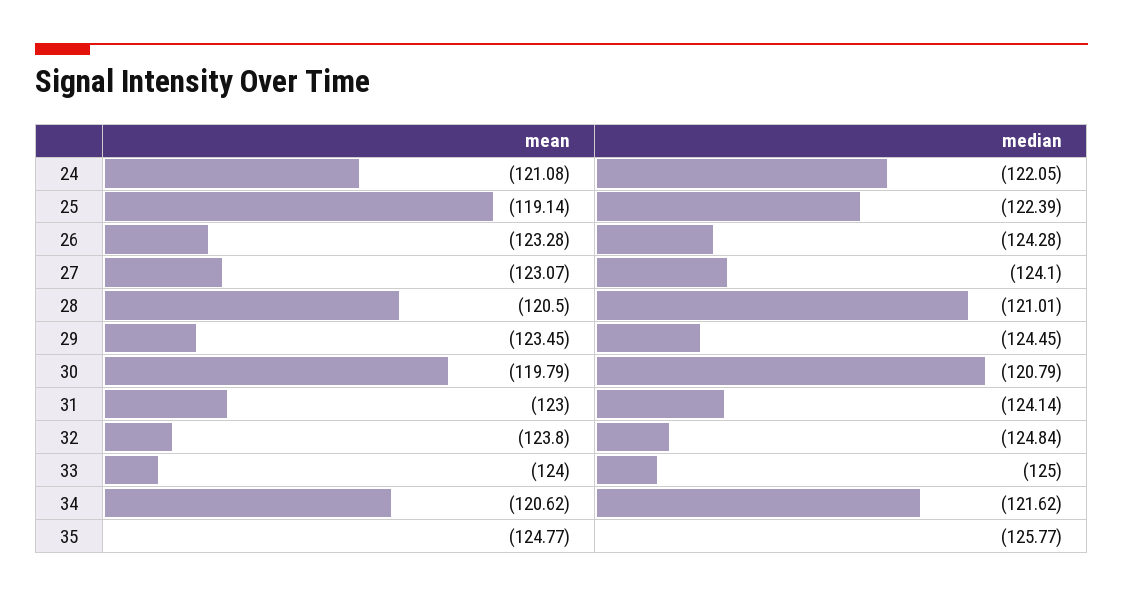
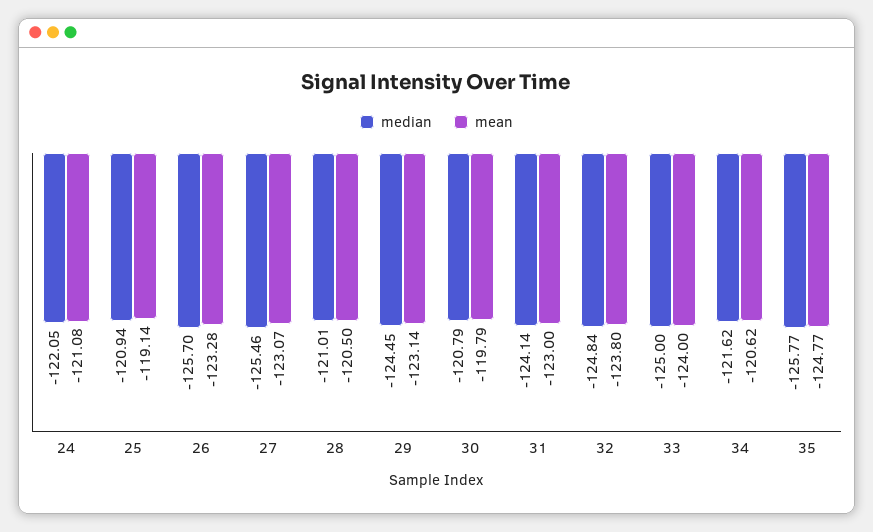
median, 25: -122.39 -> -120.94
median, 26: -124.28 -> -125.7
median, 27: -124.1 -> -125.46
mean, 29: -123.45 -> -123.14

